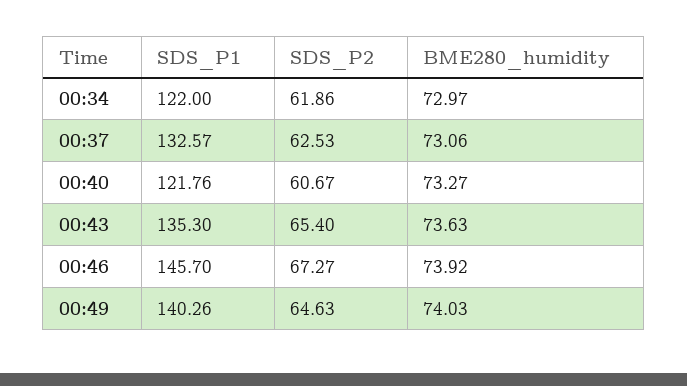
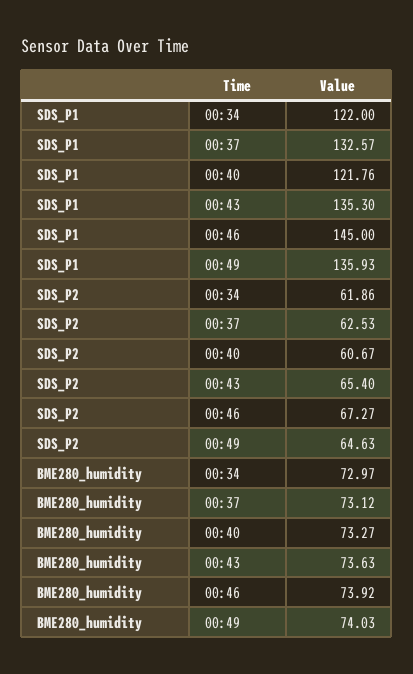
BME280_humidity, 00:37: 73.06 -> 73.12
SDS_P1, 00:46: 145.7 -> 145
SDS_P1, 00:49: 140.26 -> 135.93

